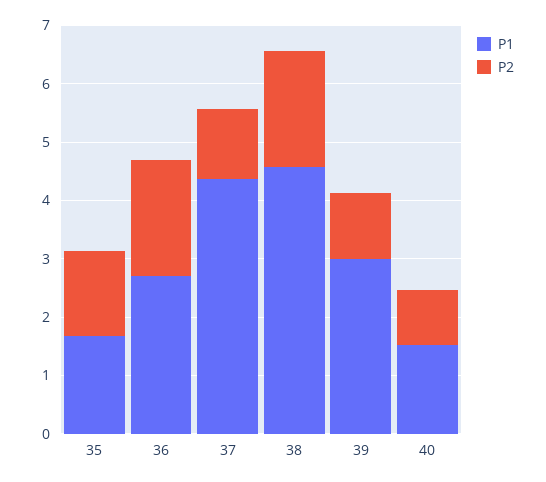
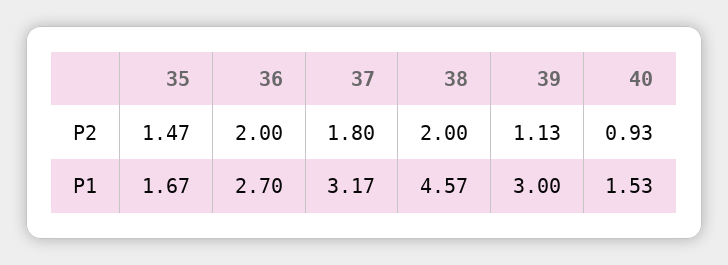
P1, 37: 4.4 -> 3.17
P2, 37: 1.2 -> 1.8

